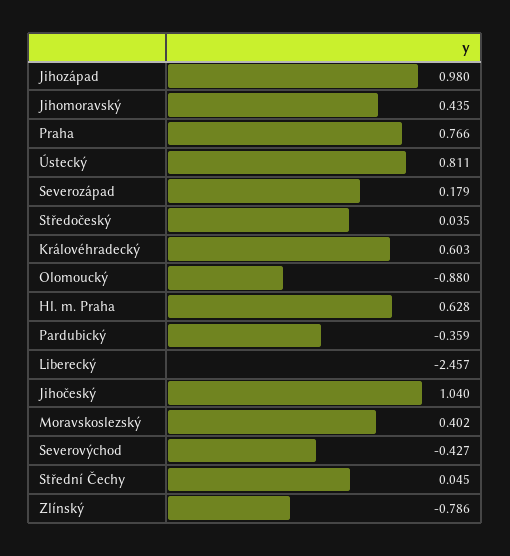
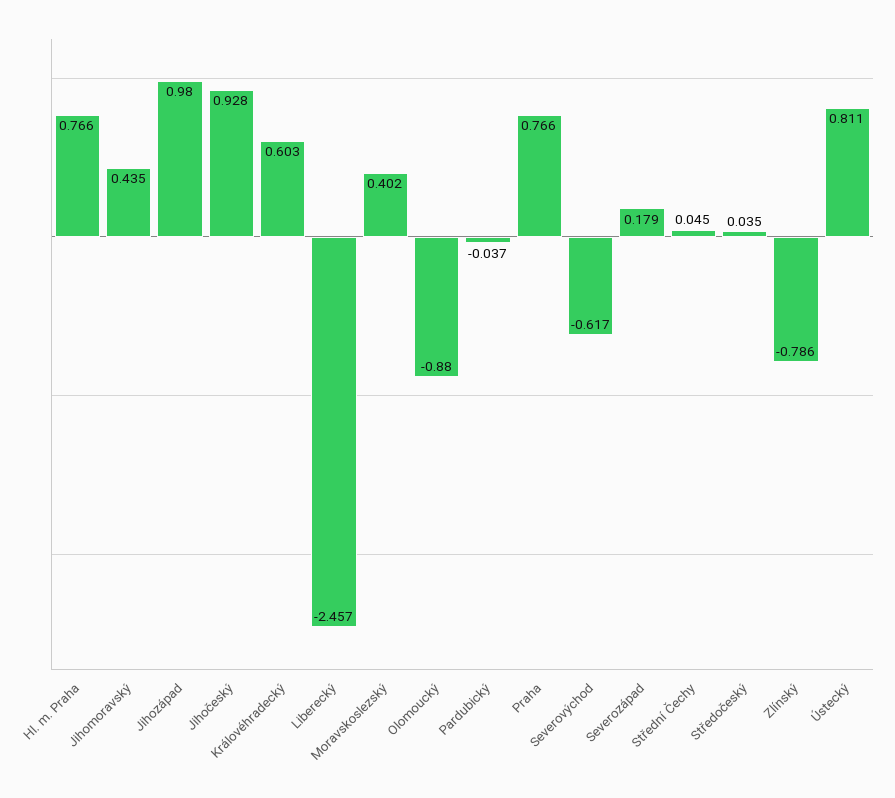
Hl. m. Praha: 0.628 -> 0.766
Pardubický: -0.359 -> -0.037
Jihočeský: 1.04 -> 0.928
Severovýchod: -0.427 -> -0.617

